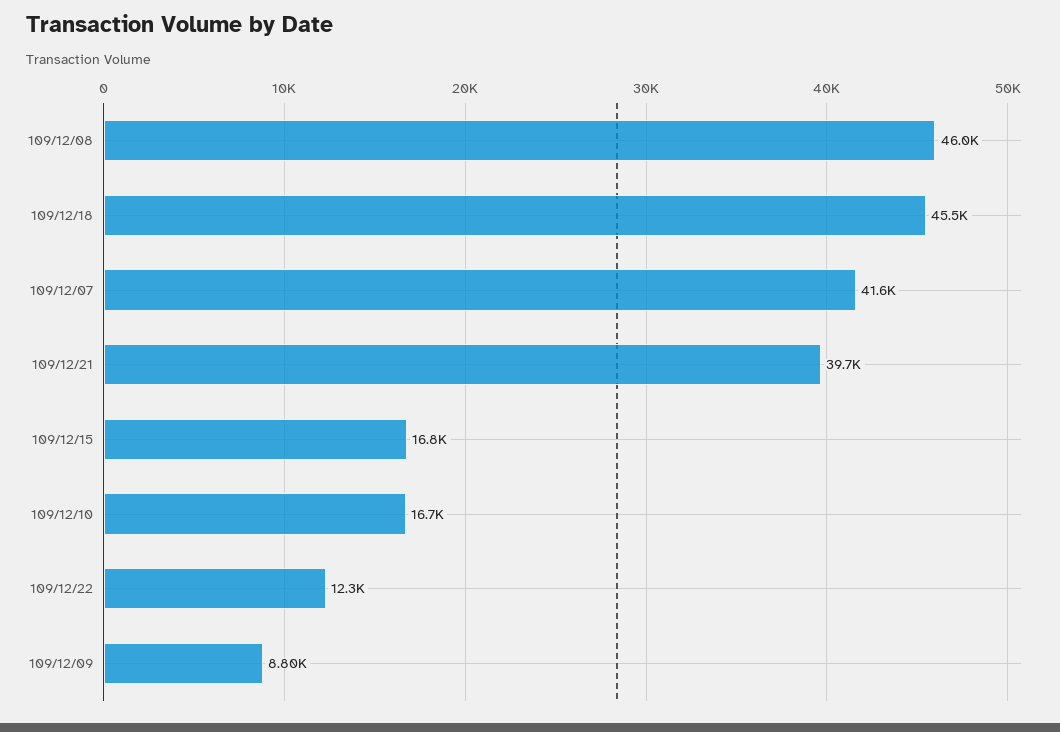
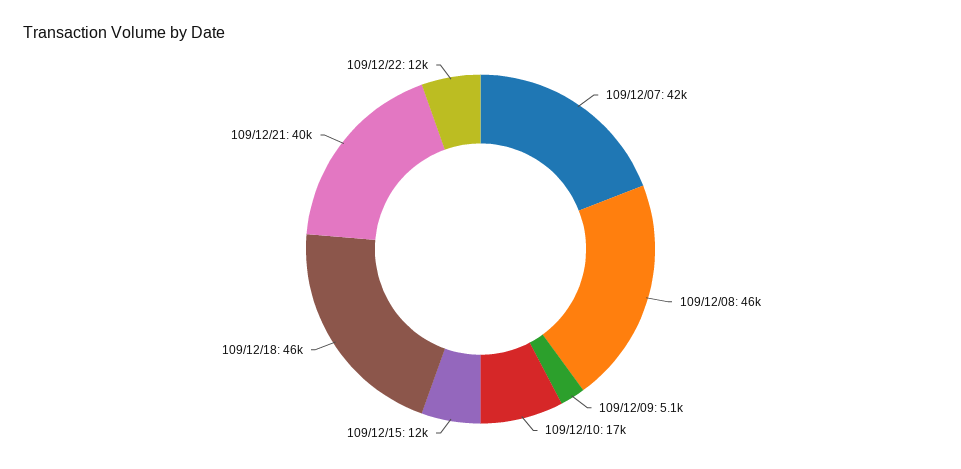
109/12/15: 16800 -> 12000
109/12/09: 8800 -> 5100

